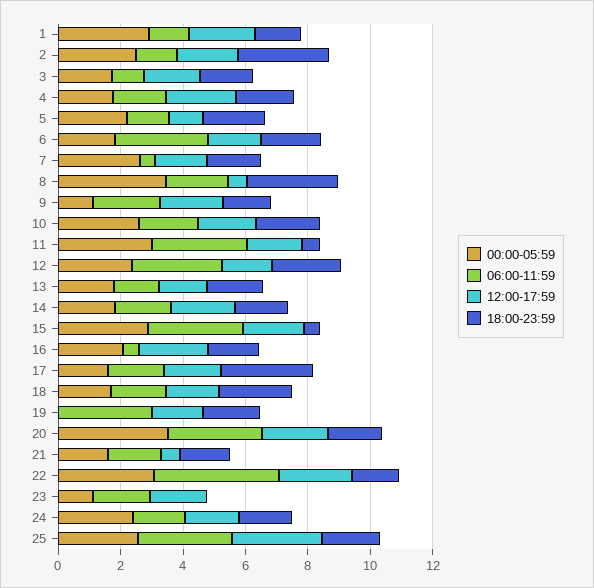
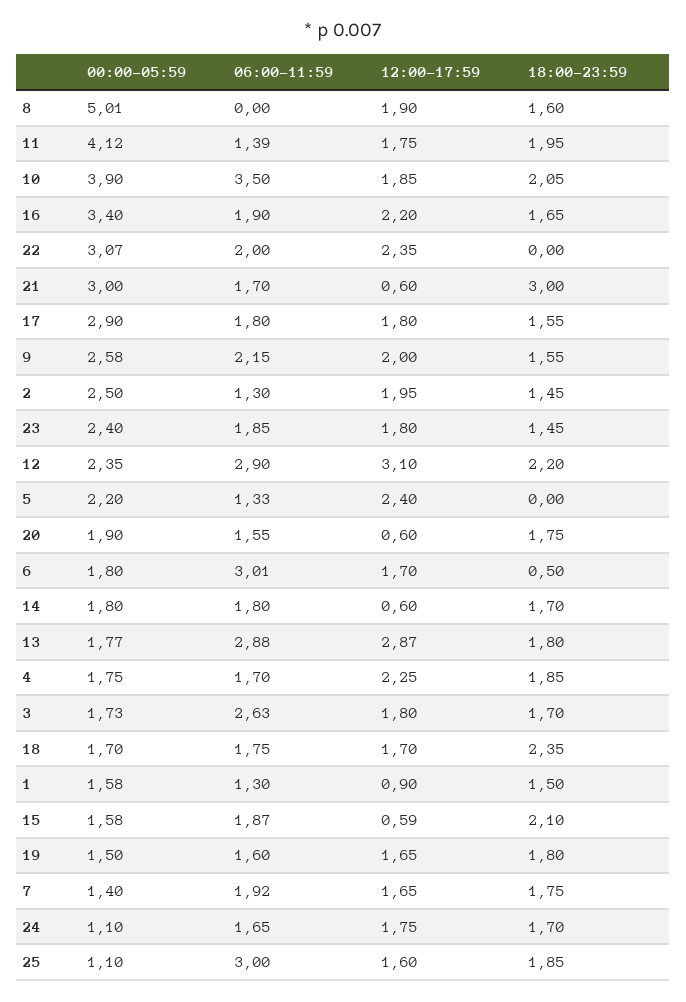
00:00-05:59, 1: 3 -> 1.58
12:00-17:59, 1: 2 -> 0.9
18:00-23:59, 2: 3 -> 1.45
06:00-11:59, 3: 1 -> 2.63
12:00-17:59, 5: 1 -> 2.4
18:00-23:59, 5: 2 -> 0
18:00-23:59, 6: 2 -> 0.5
00:00-05:59, 7: 2.5 -> 1.4
06:00-11:59, 7: 0.5 -> 1.92
00:00-05:59, 8: 3.5 -> 5.01
06:00-11:59, 8: 2 -> 0
12:00-17:59, 8: 0.5 -> 1.9
18:00-23:59, 8: 3 -> 1.6
00:00-05:59, 9: 1 -> 2.58
00:00-05:59, 10: 2.5 -> 3.9
06:00-11:59, 10: 2 -> 3.5
00:00-05:59, 11: 3 -> 4.12
06:00-11:59, 11: 3 -> 1.39
18:00-23:59, 11: 0.5 -> 1.95
12:00-17:59, 12: 1.5 -> 3.1
06:00-11:59, 13: 1.5 -> 2.88
12:00-17:59, 13: 1.5 -> 2.87
12:00-17:59, 14: 2 -> 0.6
00:00-05:59, 15: 3 -> 1.58
06:00-11:59, 15: 3 -> 1.87
12:00-17:59, 15: 2 -> 0.59
18:00-23:59, 15: 0.5 -> 2.1
00:00-05:59, 16: 2 -> 3.4
06:00-11:59, 16: 0.5 -> 1.9
00:00-05:59, 17: 1.5 -> 2.9
18:00-23:59, 17: 3 -> 1.55
00:00-05:59, 19: 0 -> 1.5
06:00-11:59, 19: 3 -> 1.6
00:00-05:59, 20: 3.5 -> 1.9
06:00-11:59, 20: 3 -> 1.55
12:00-17:59, 20: 2 -> 0.6
00:00-05:59, 21: 1.5 -> 3
18:00-23:59, 21: 1.5 -> 3
06:00-11:59, 22: 4 -> 2
18:00-23:59, 22: 1.5 -> 0
00:00-05:59, 23: 1 -> 2.4
18:00-23:59, 23: 0 -> 1.45
00:00-05:59, 24: 2.5 -> 1.1
00:00-05:59, 25: 2.5 -> 1.1
12:00-17:59, 25: 3 -> 1.6

